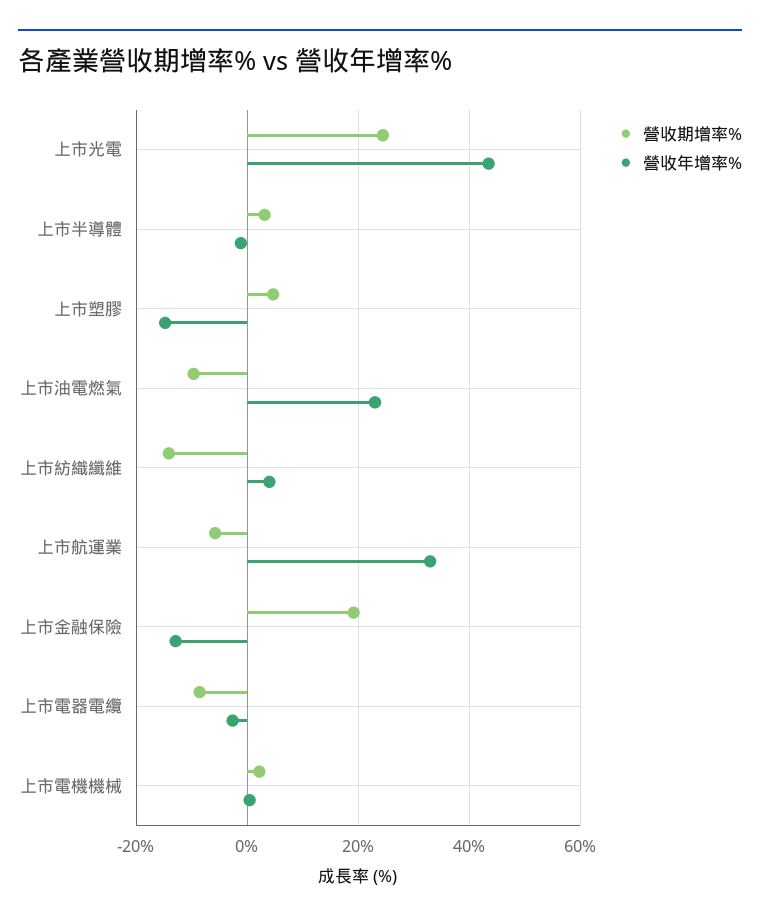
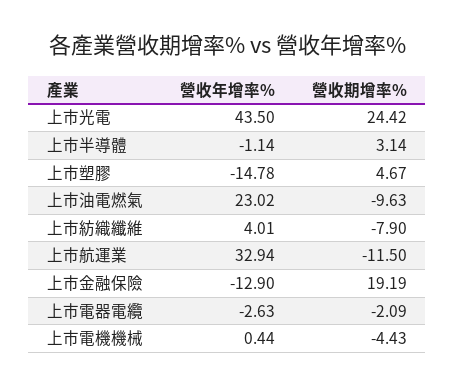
營收期增率%, 上市紡織纖維: -14 -> -7.9
營收期增率%, 上市航運業: -6 -> -11.5
營收期增率%, 上市電器電纜: -8 -> -2.09
營收期增率%, 上市電機機械: 2 -> -4.43

